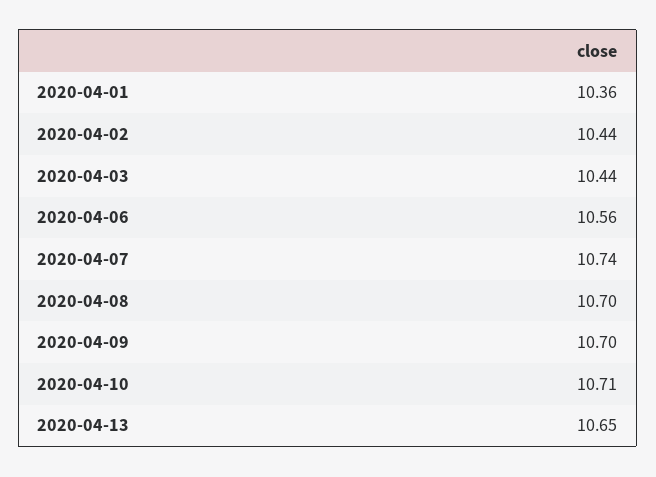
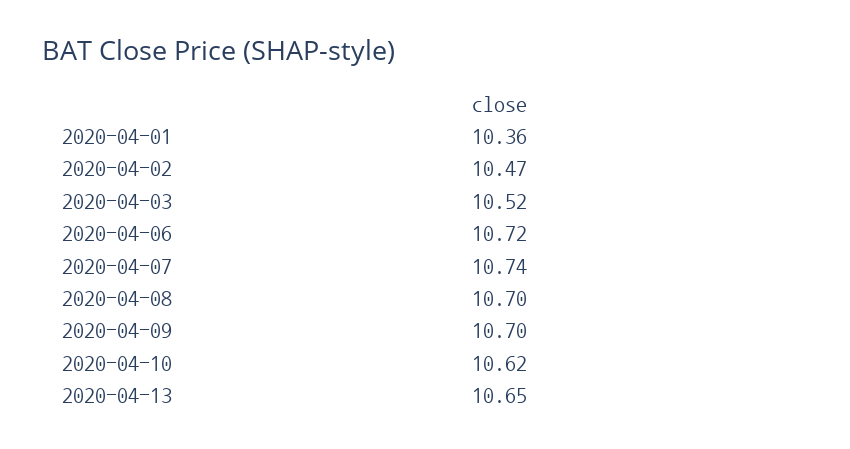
2020-04-02: 10.44 -> 10.47
2020-04-03: 10.44 -> 10.52
2020-04-06: 10.56 -> 10.72
2020-04-10: 10.71 -> 10.62

